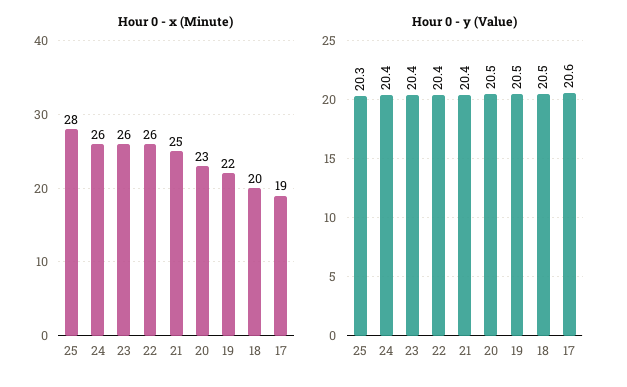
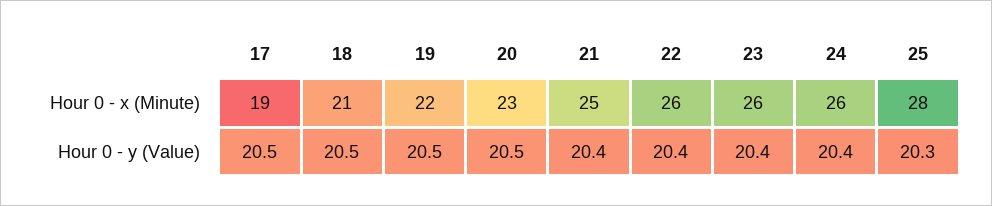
Hour 0 - x (Minute), 18: 20 -> 21
Hour 0 - y (Value), 17: 20.6 -> 20.5

